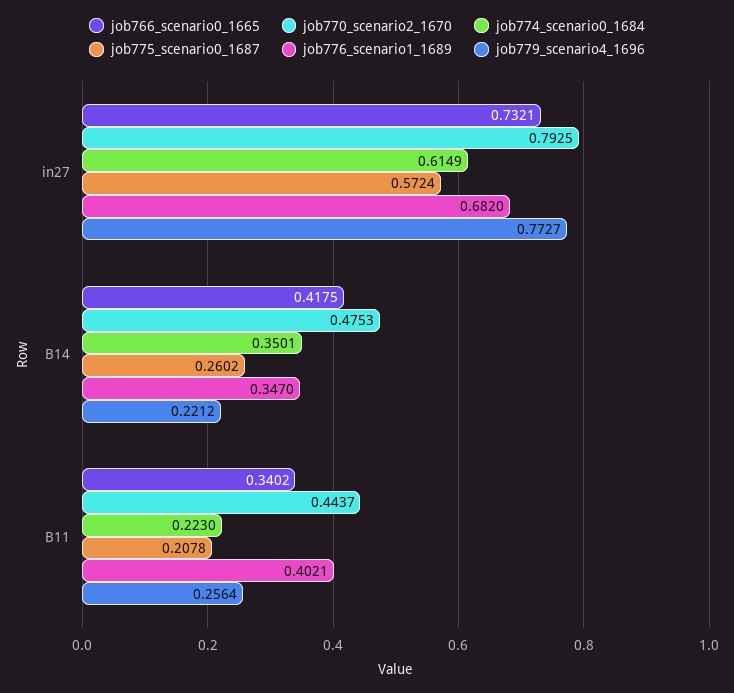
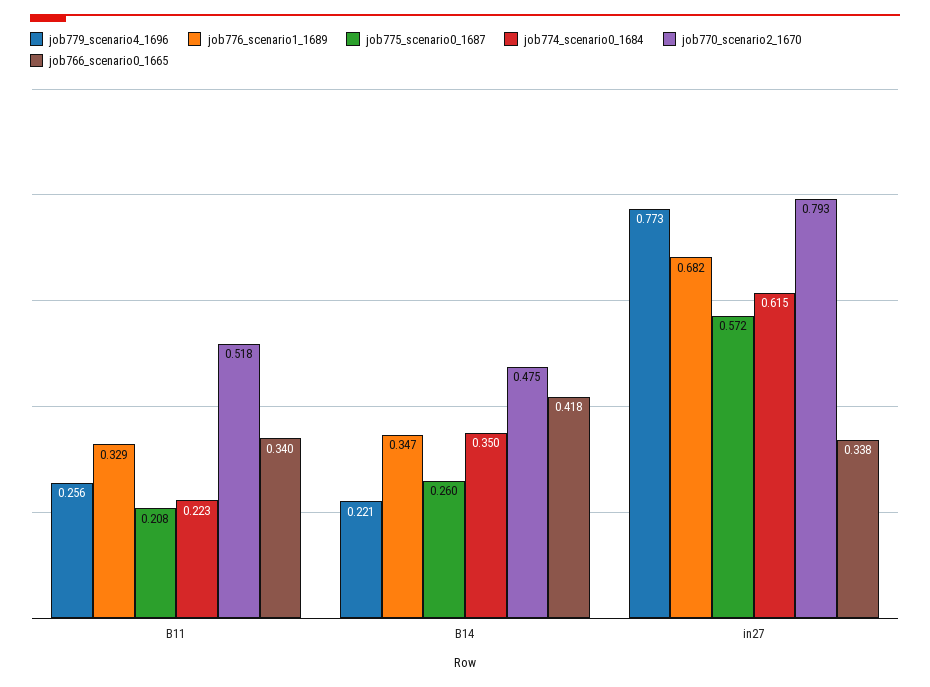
job766_scenario0_1665, in27: 0.7321 -> 0.338
job770_scenario2_1670, B11: 0.4437 -> 0.518
job776_scenario1_1689, B11: 0.4021 -> 0.329

